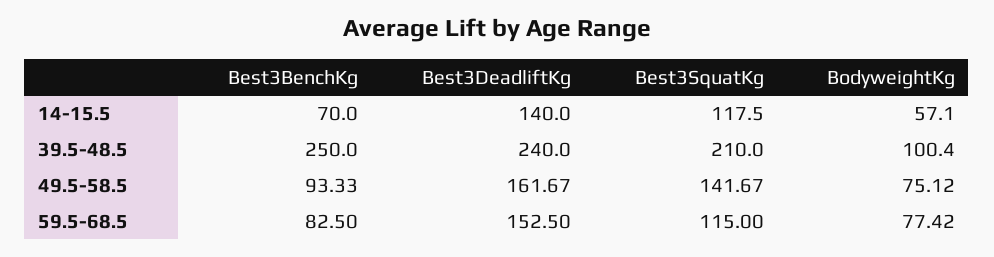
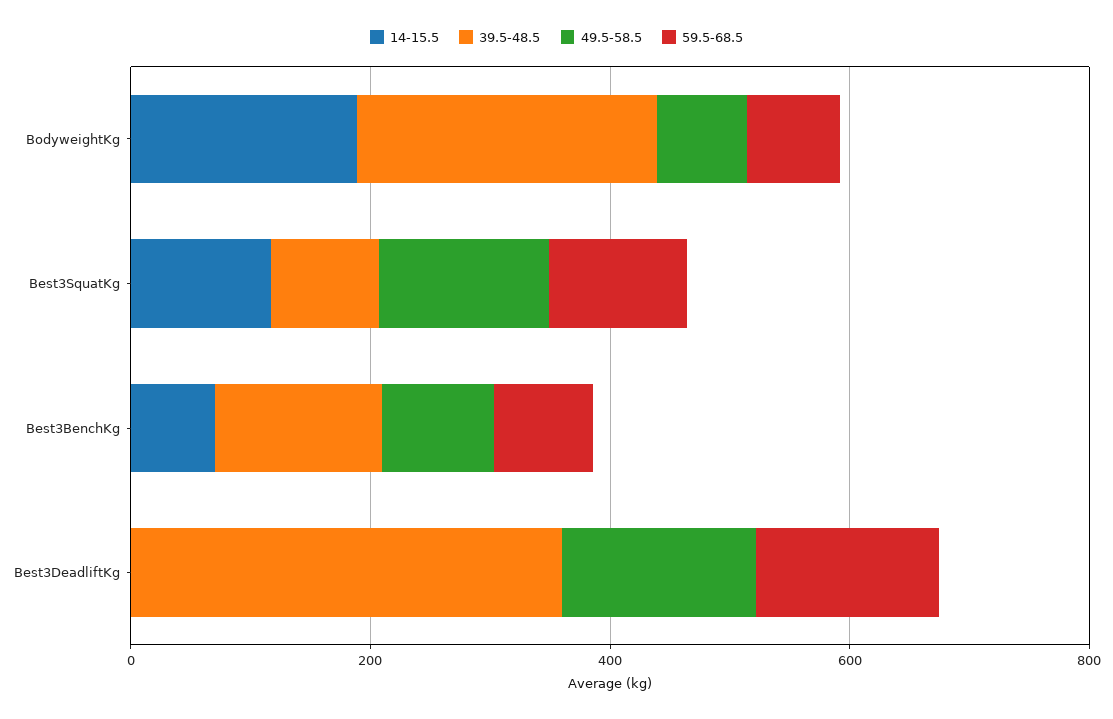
14-15.5, Best3DeadliftKg: 140 -> 0
14-15.5, BodyweightKg: 57.1 -> 200
39.5-48.5, Best3BenchKg: 250 -> 150
39.5-48.5, Best3DeadliftKg: 240 -> 350
39.5-48.5, Best3SquatKg: 210 -> 100
39.5-48.5, BodyweightKg: 100.4 -> 250

